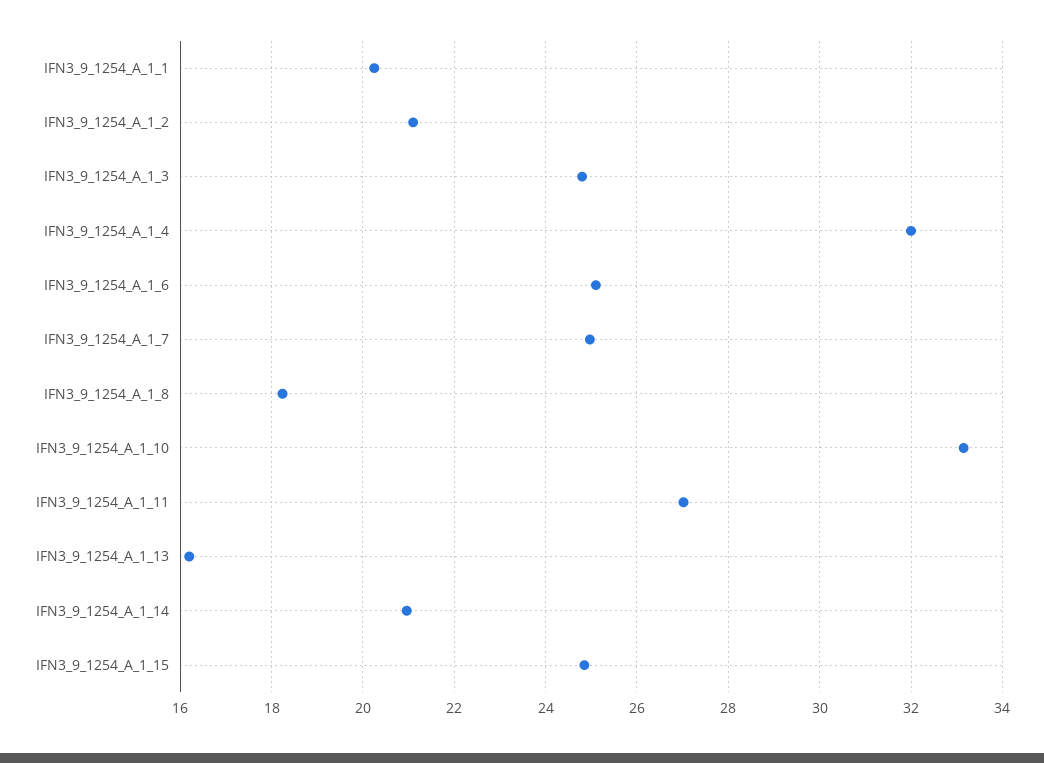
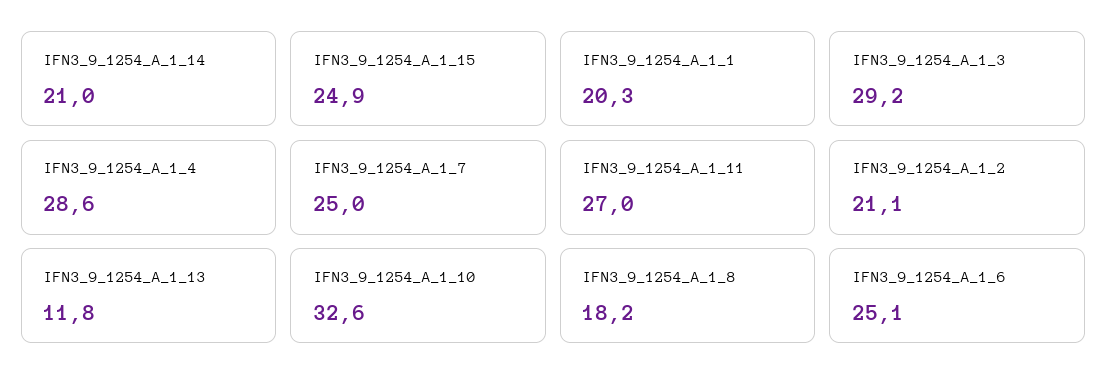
IFN3_9_1254_A_1_3: 24.8 -> 29.2
IFN3_9_1254_A_1_4: 32 -> 28.6
IFN3_9_1254_A_1_10: 33.2 -> 32.6
IFN3_9_1254_A_1_13: 16.2 -> 11.8

